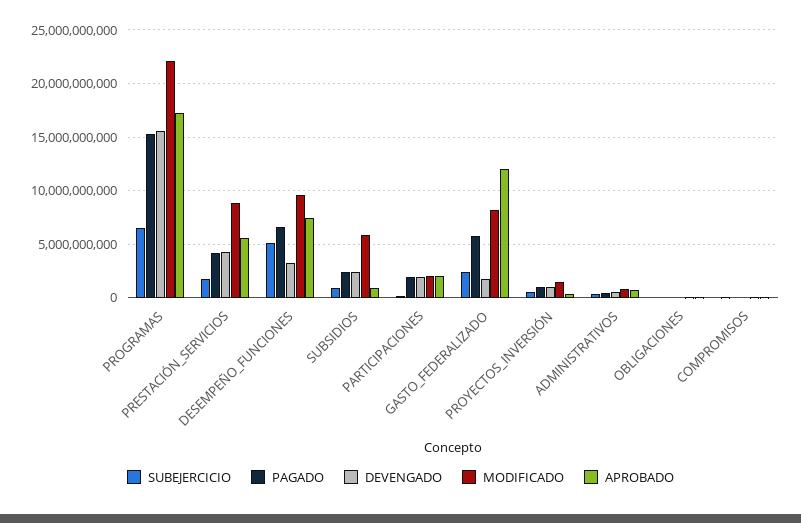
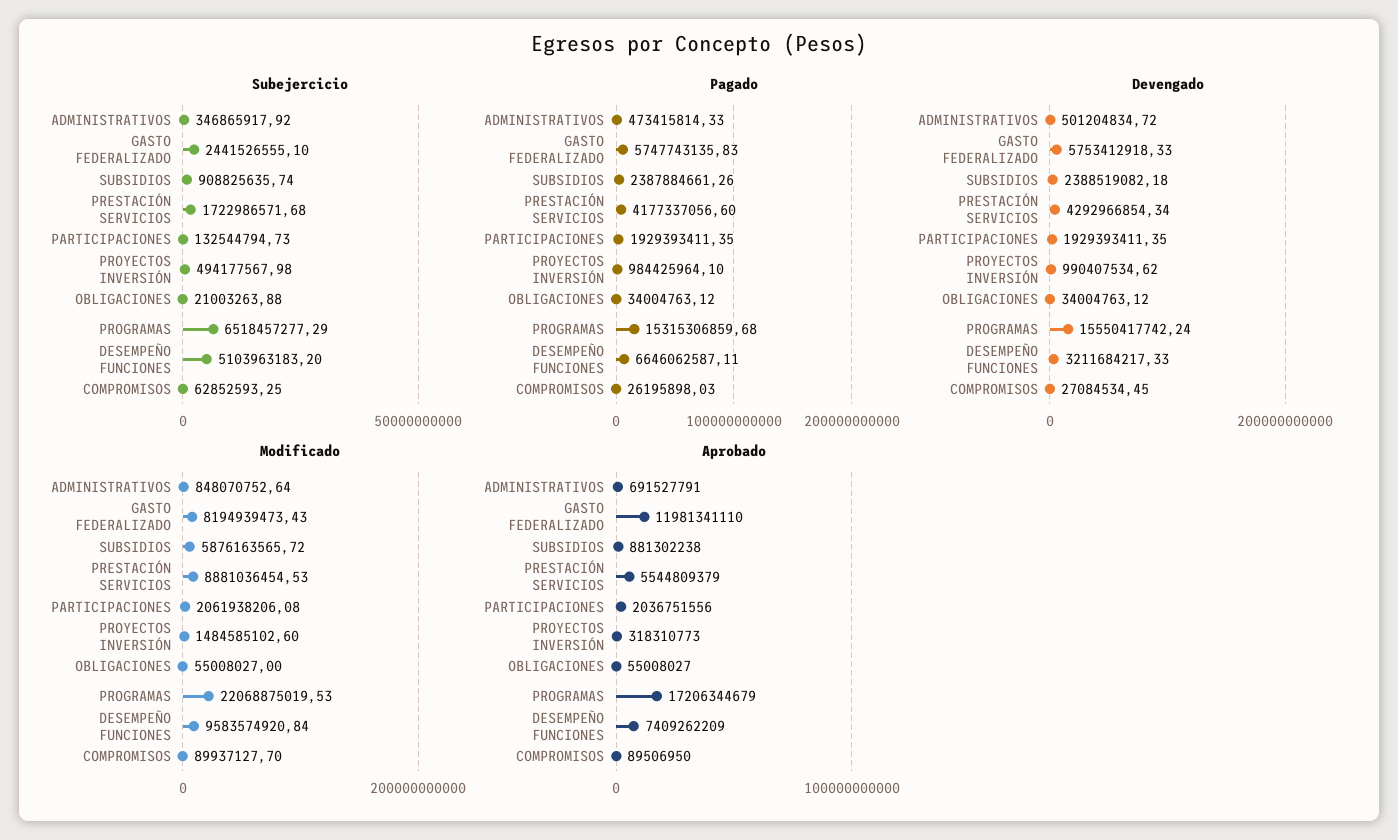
DEVENGADO, GASTO_FEDERALIZADO: 2000000000 -> 5753412918.33

